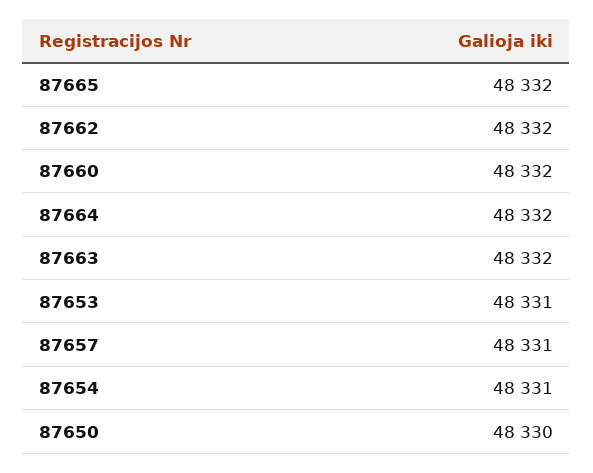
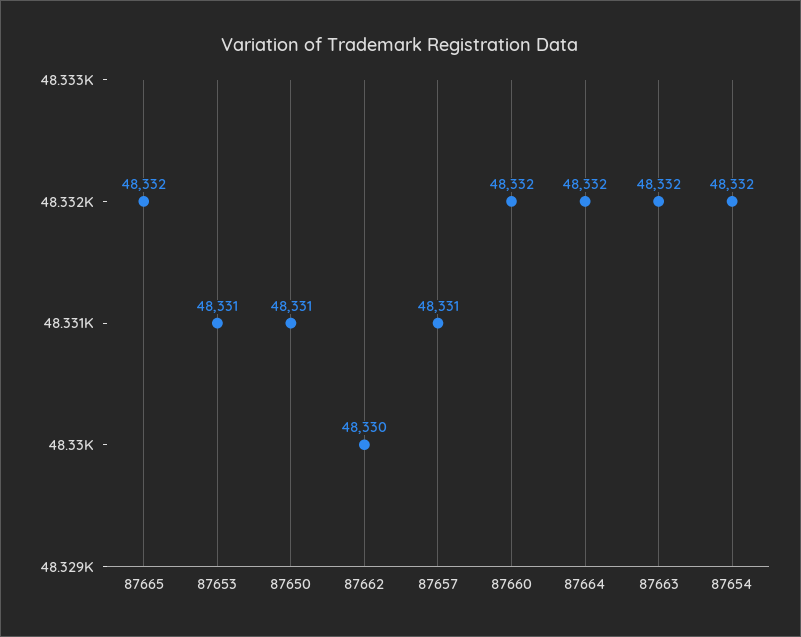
87662: 48332 -> 48330
87654: 48331 -> 48332
87650: 48330 -> 48331

